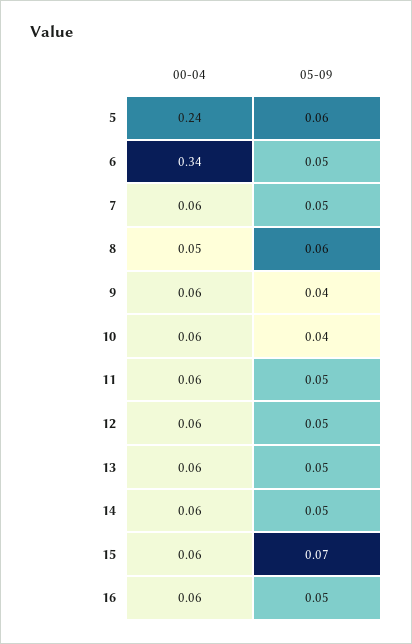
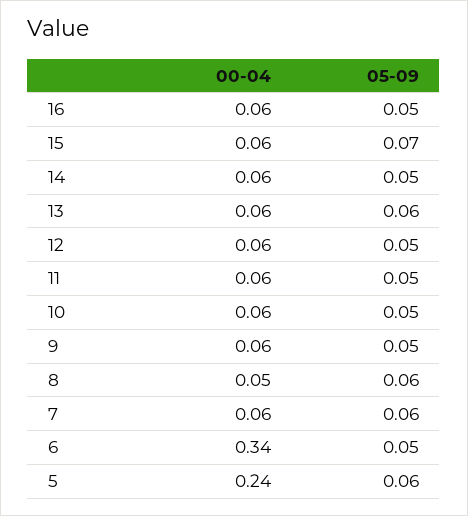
05-09, 7: 0.05 -> 0.06
05-09, 9: 0.04 -> 0.05
05-09, 10: 0.04 -> 0.05
05-09, 13: 0.05 -> 0.06

